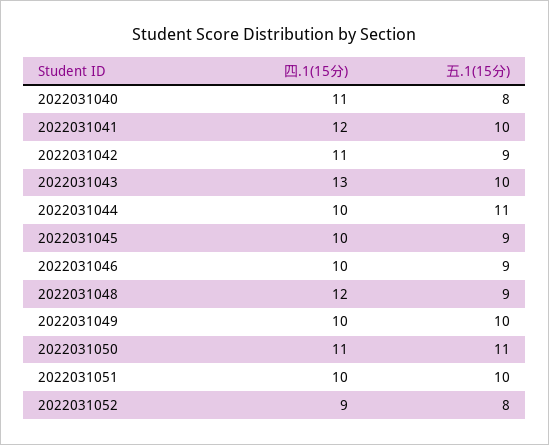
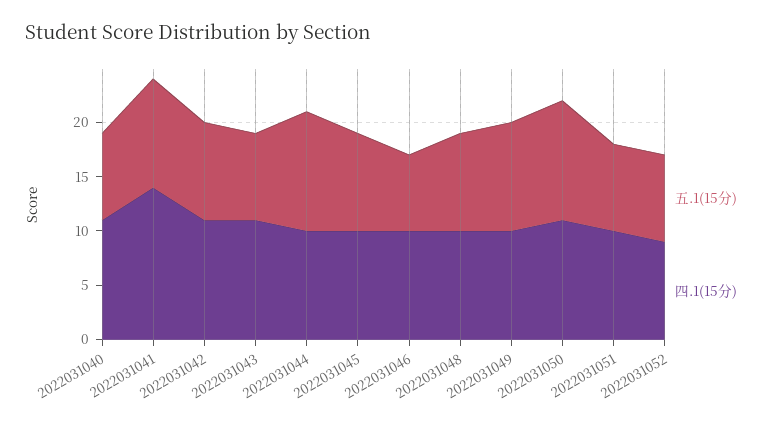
四.1(15分), 2022031041: 12 -> 14
四.1(15分), 2022031043: 13 -> 11
五.1(15分), 2022031043: 10 -> 8
五.1(15分), 2022031046: 9 -> 7
四.1(15分), 2022031048: 12 -> 10
五.1(15分), 2022031051: 10 -> 8

